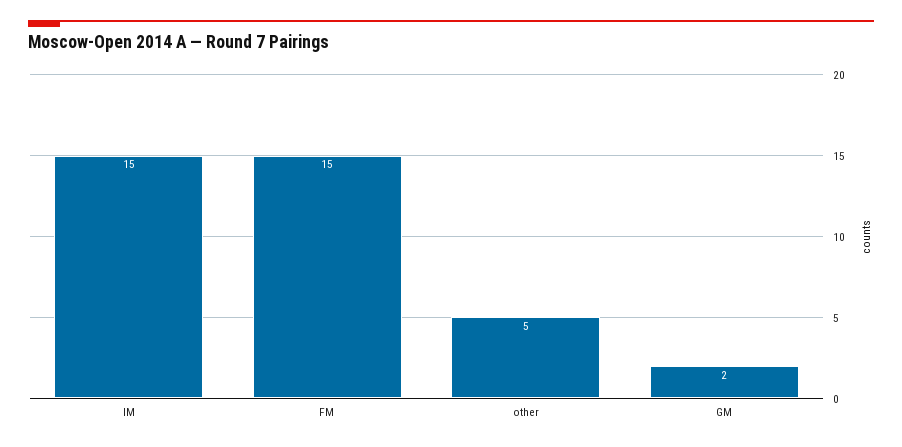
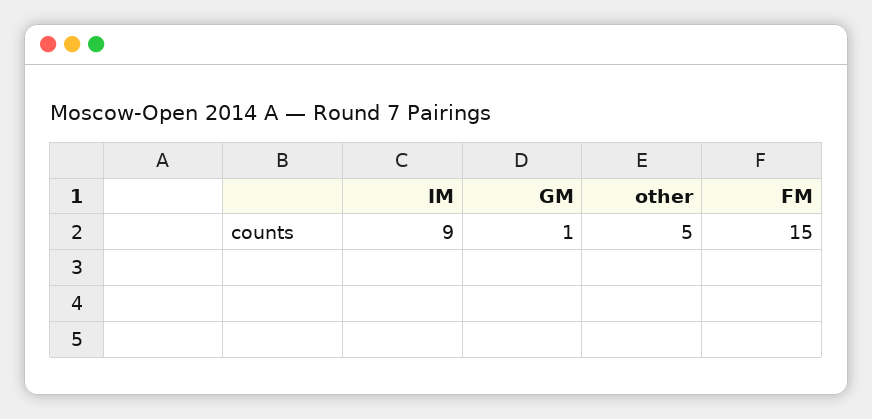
IM: 15 -> 9
GM: 2 -> 1

